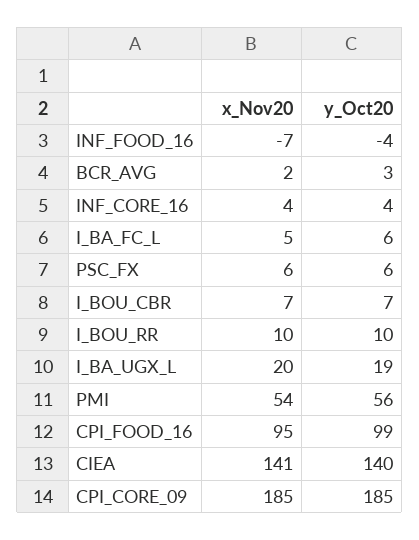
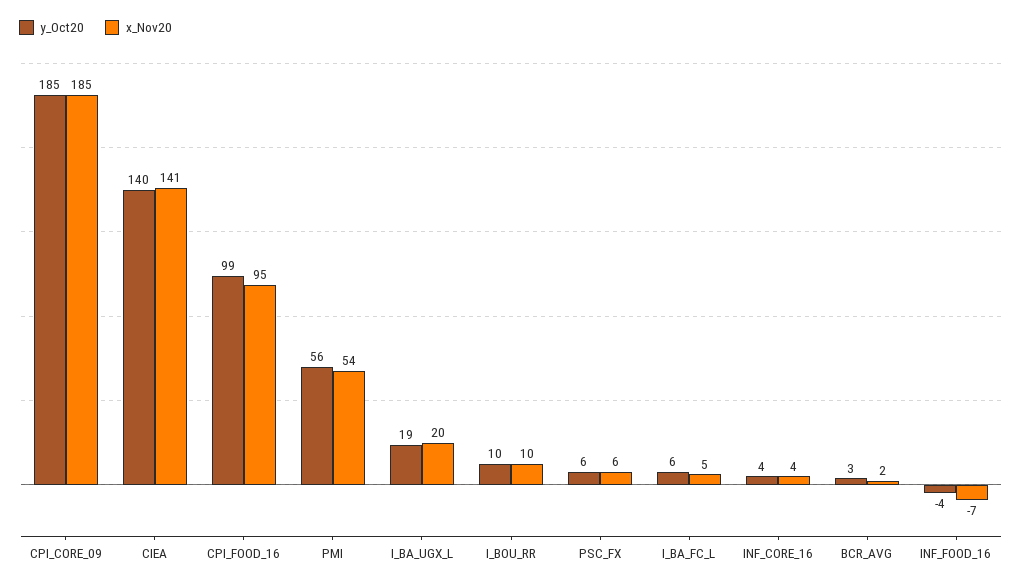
x_Nov20, I_BOU_CBR: 7 -> none
y_Oct20, I_BOU_CBR: 7 -> none

